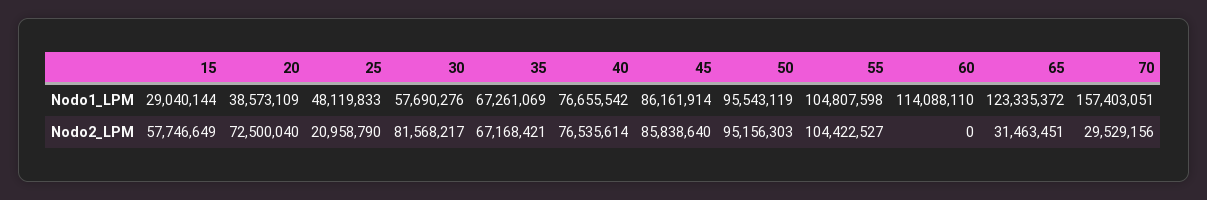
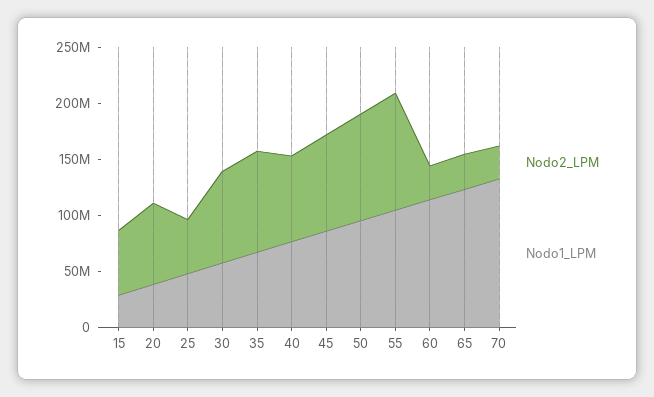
Nodo1_LPM, 70: 157403051 -> 130000000
Nodo2_LPM, 25: 20958790 -> 50000000
Nodo2_LPM, 35: 67168421 -> 90000000
Nodo2_LPM, 60: 0 -> 30000000

